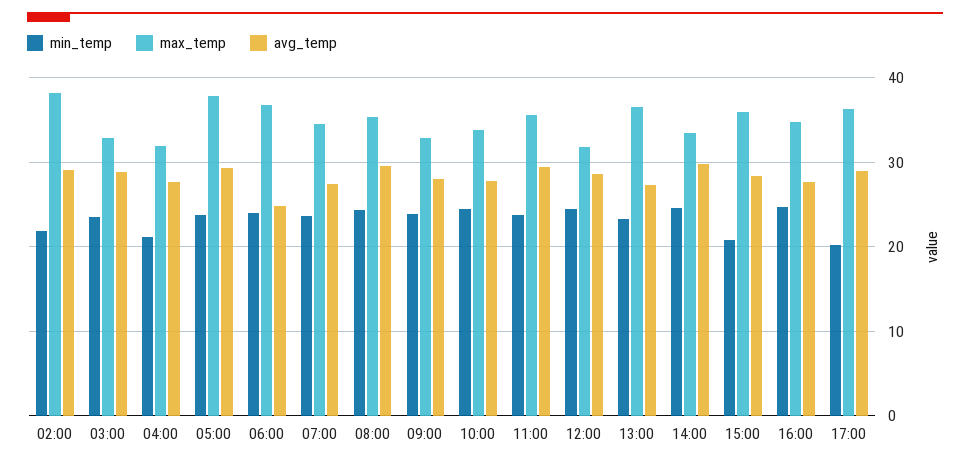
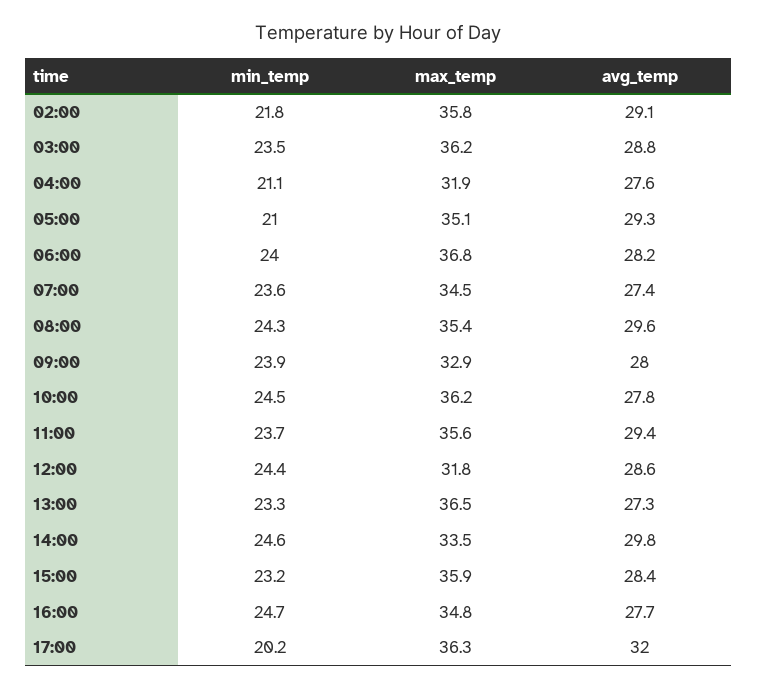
max_temp, 02:00: 38 -> 35.8
max_temp, 03:00: 33 -> 36.2
min_temp, 05:00: 24 -> 21
max_temp, 05:00: 38 -> 35.1
avg_temp, 06:00: 25 -> 28.2
max_temp, 10:00: 34 -> 36.2
min_temp, 15:00: 21 -> 23.2
avg_temp, 17:00: 29 -> 32

